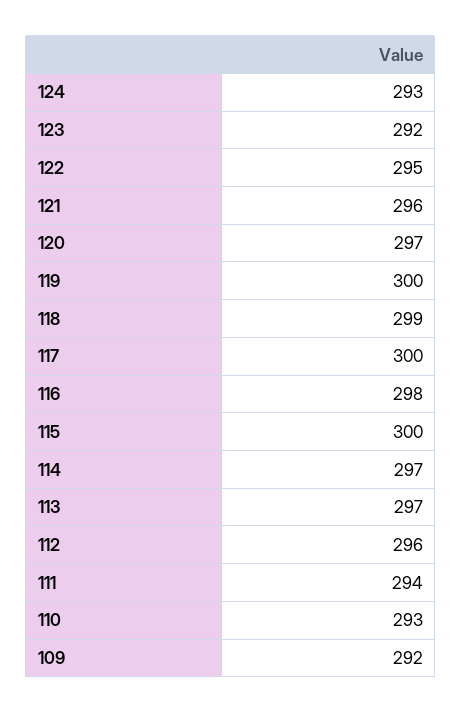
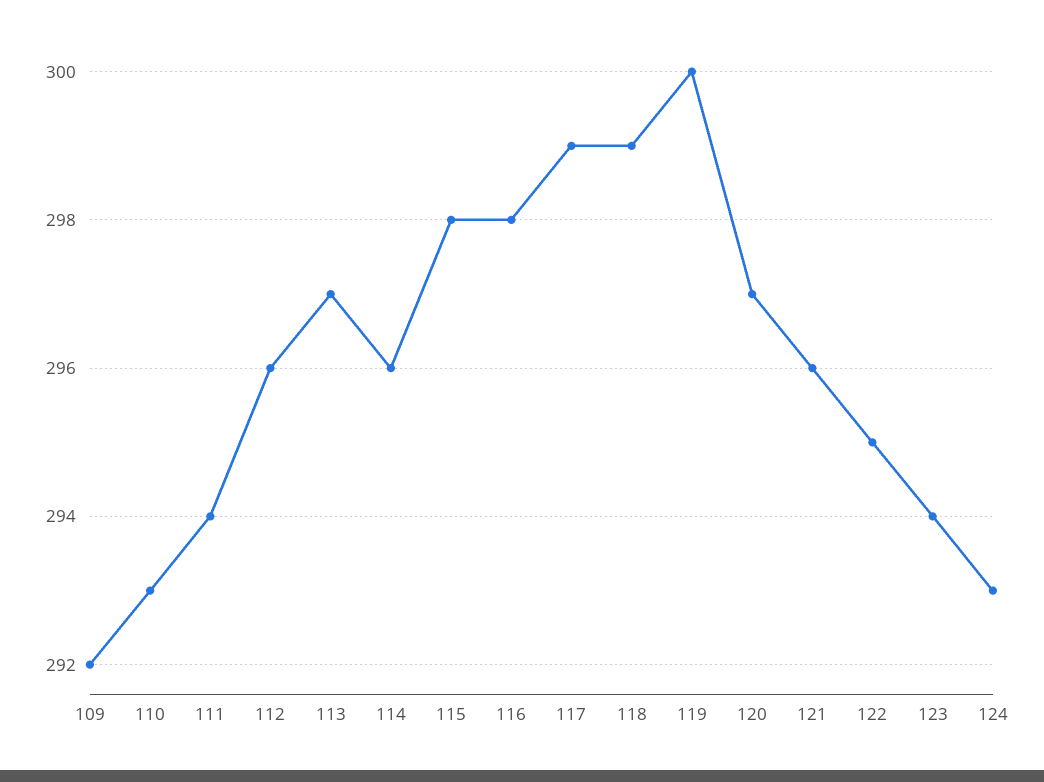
123: 292 -> 294
117: 300 -> 299
115: 300 -> 298
114: 297 -> 296

